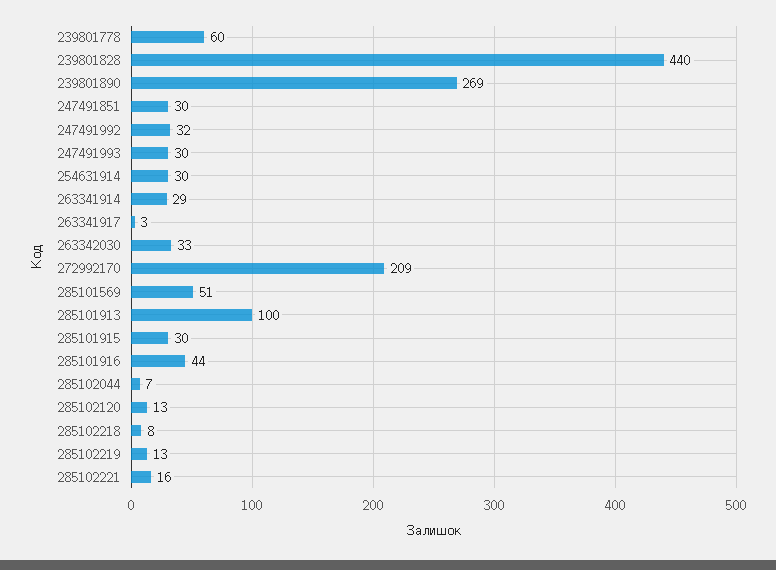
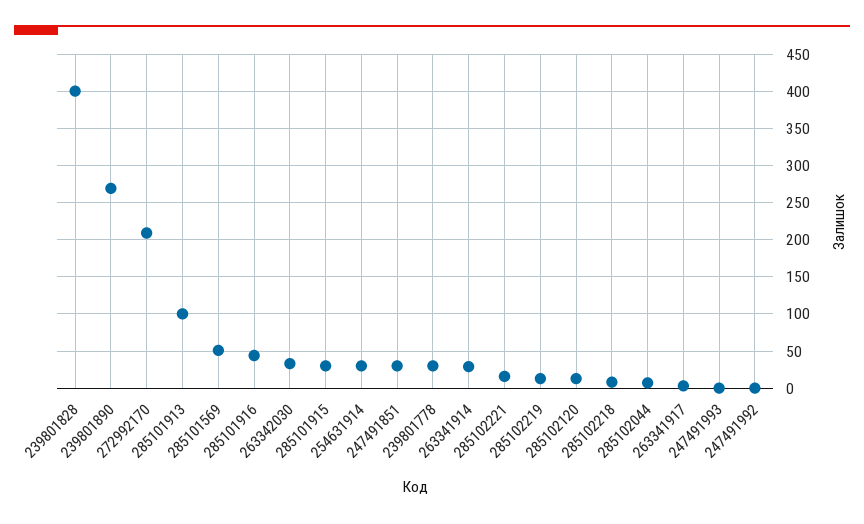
239801778: 60 -> 30
239801828: 440 -> 400
247491992: 32 -> 0
247491993: 30 -> 0

